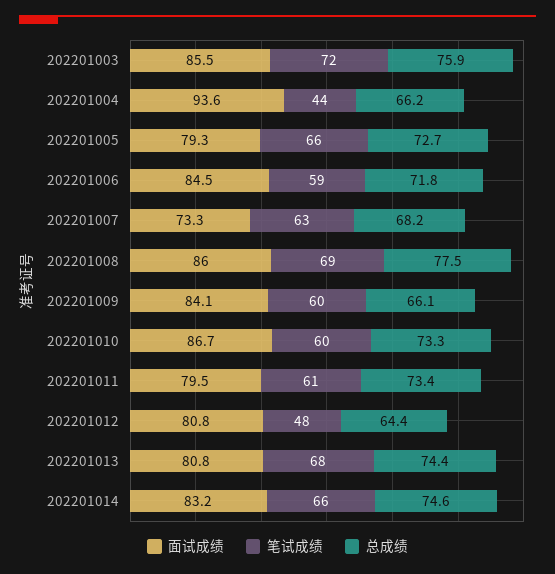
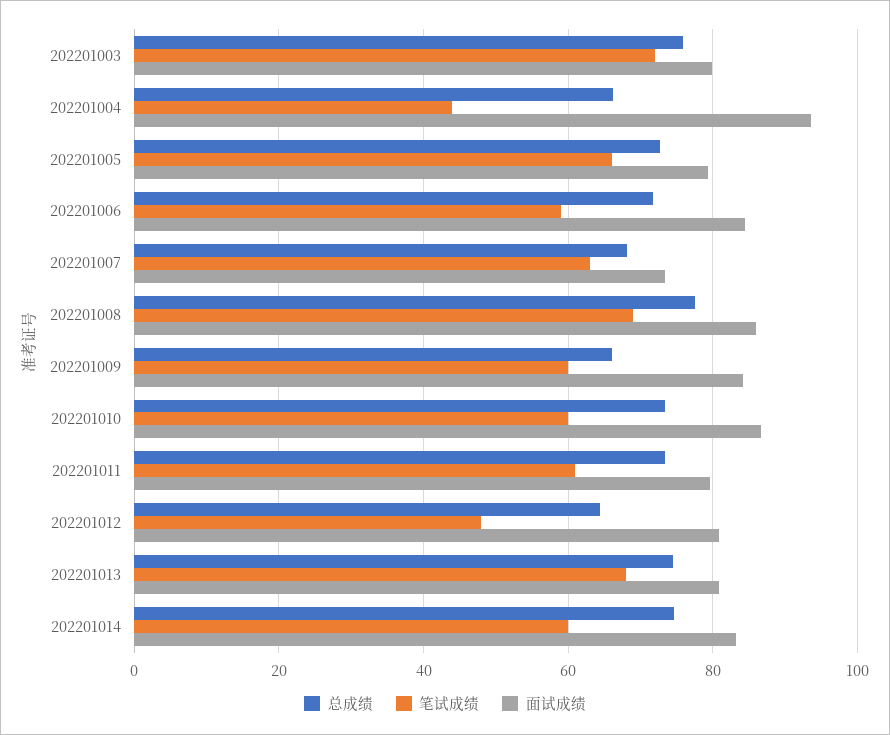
面试成绩, 202201003: 85.5 -> 80
笔试成绩, 202201014: 66 -> 60

